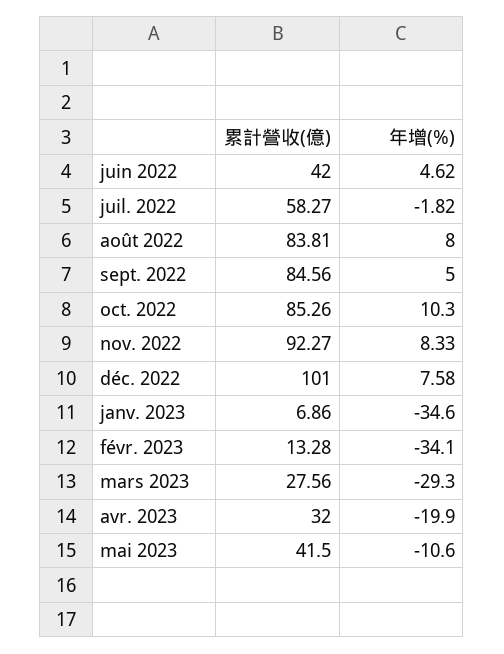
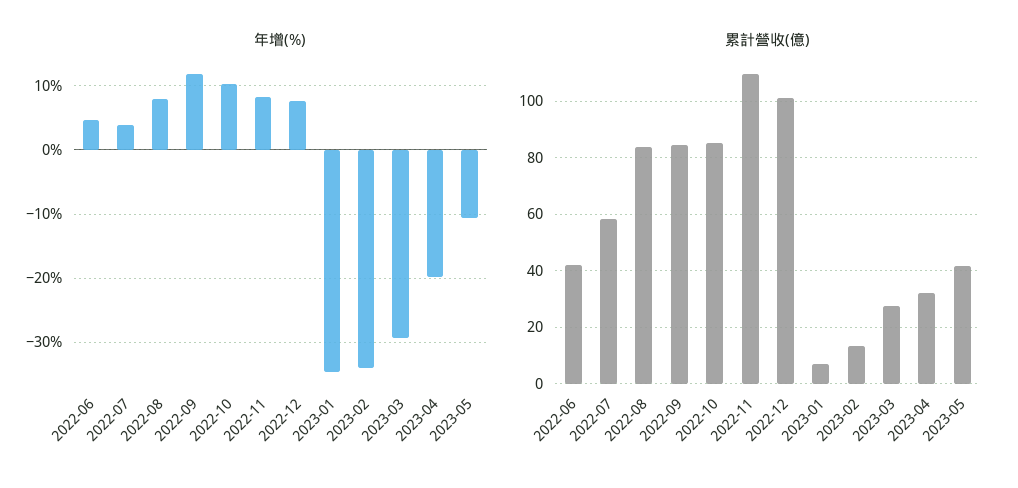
年增(%), juil. 2022: -1.82 -> 4
年增(%), sept. 2022: 5 -> 12
累計營收(億), nov. 2022: 92.27 -> 110

